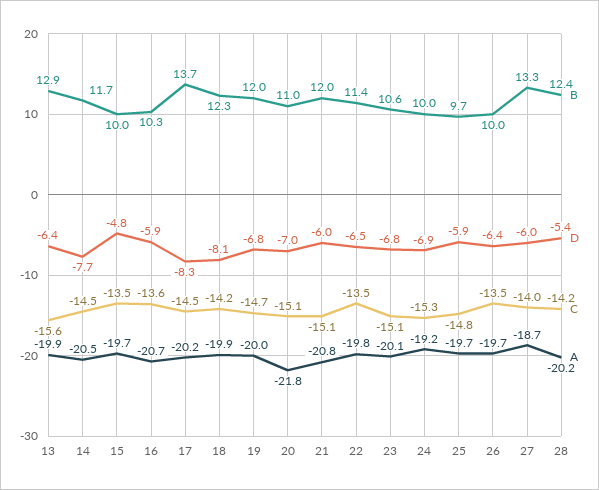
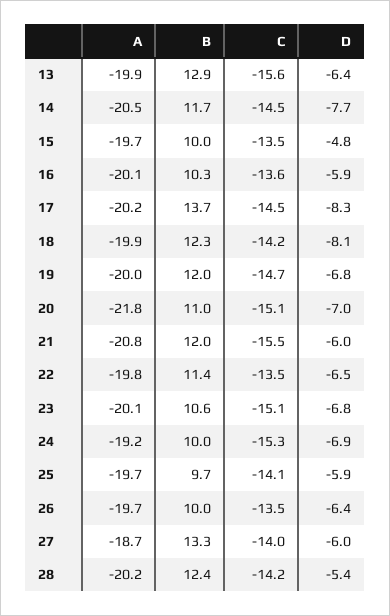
A, 16: -20.7 -> -20.1
C, 21: -15.1 -> -15.5
C, 25: -14.8 -> -14.1

